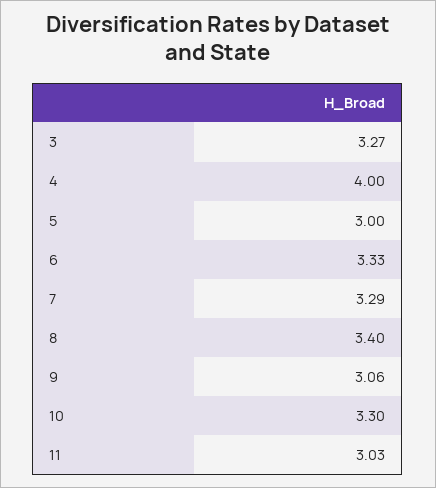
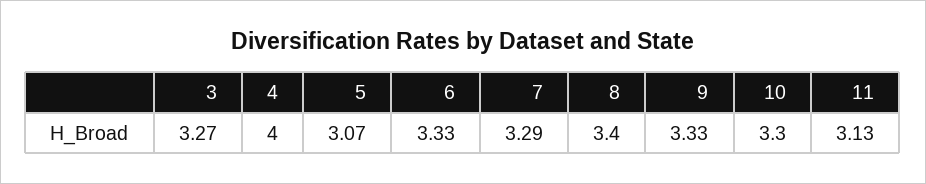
5: 3 -> 3.07
9: 3.06 -> 3.33
11: 3.03 -> 3.13

